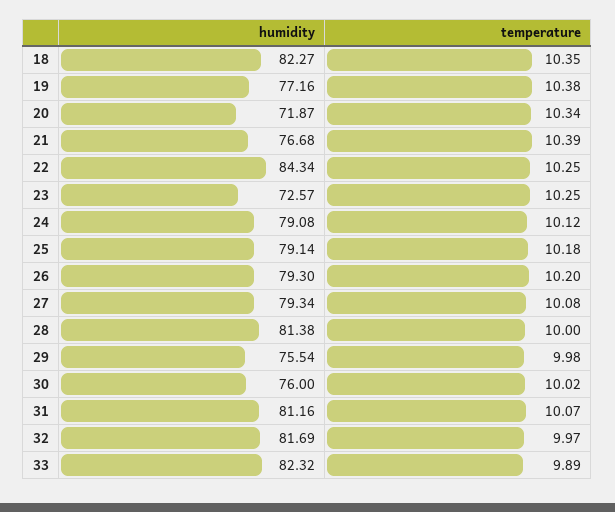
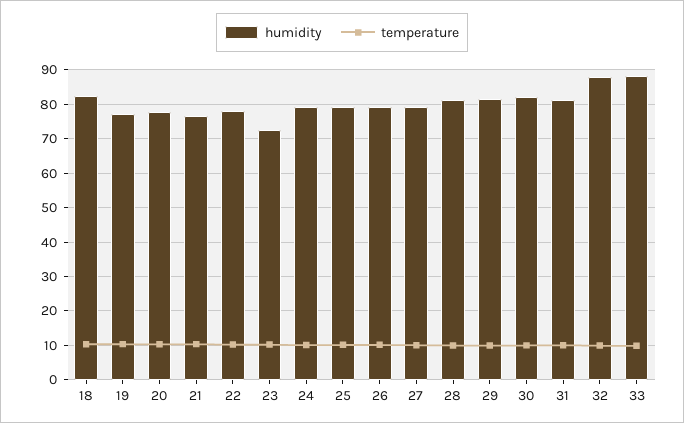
humidity, 20: 71.87 -> 78
humidity, 22: 84.34 -> 78
humidity, 29: 75.54 -> 82
humidity, 30: 76 -> 82
humidity, 32: 81.69 -> 88
humidity, 33: 82.32 -> 88

